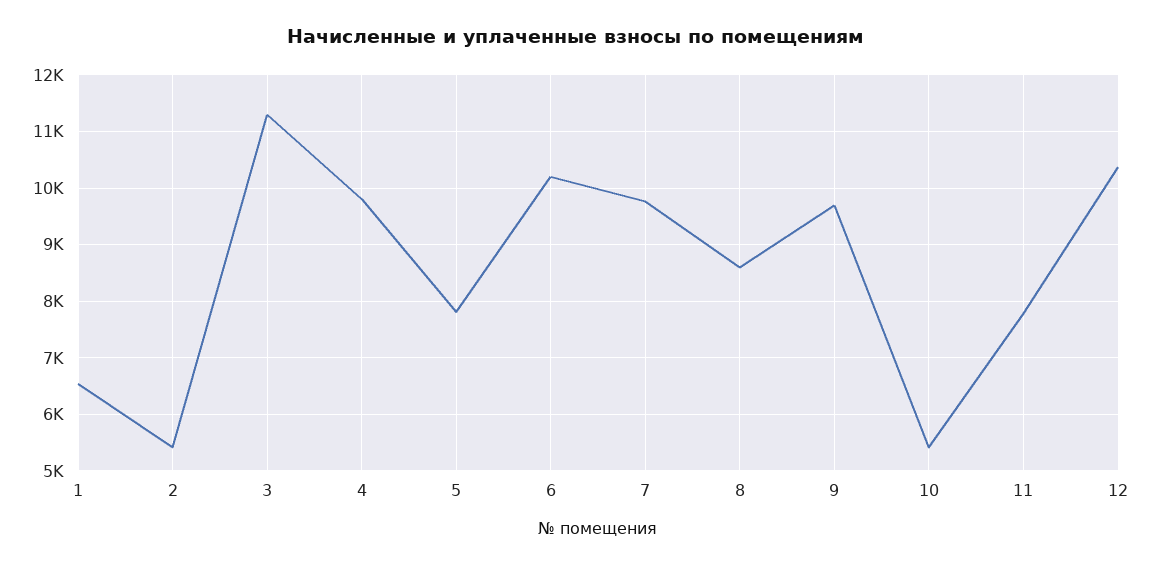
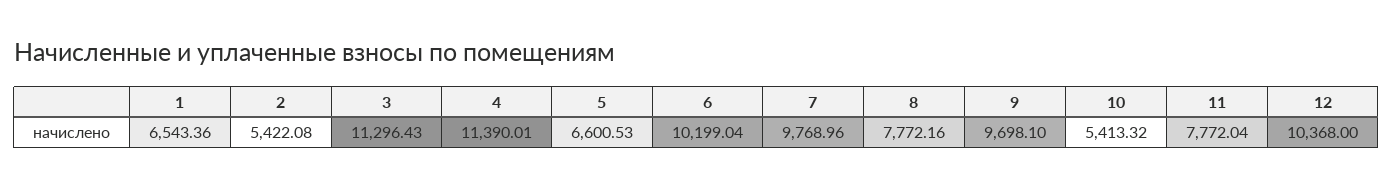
4: 9800 -> 11390.01
5: 7800 -> 6600.53
8: 8600 -> 7772.16

